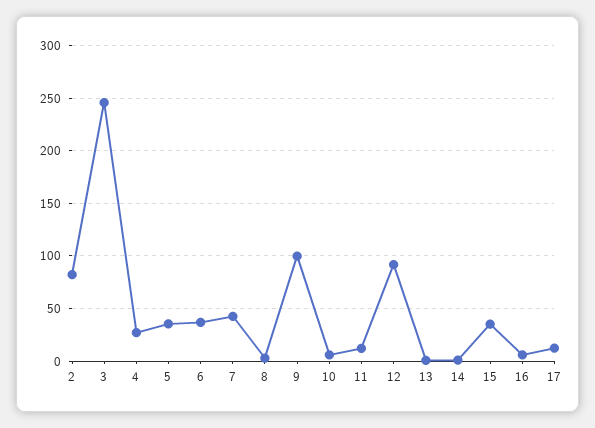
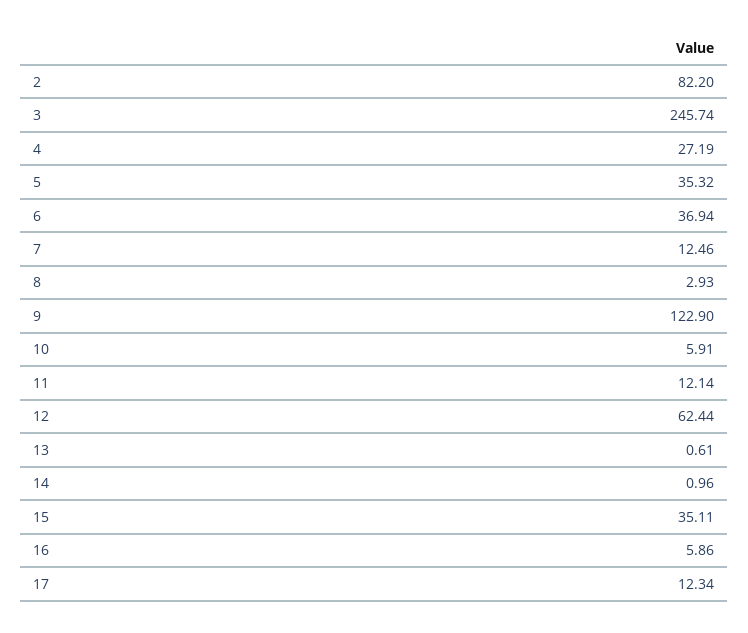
7: 40 -> 12.46
9: 100 -> 122.9
12: 90 -> 62.44

